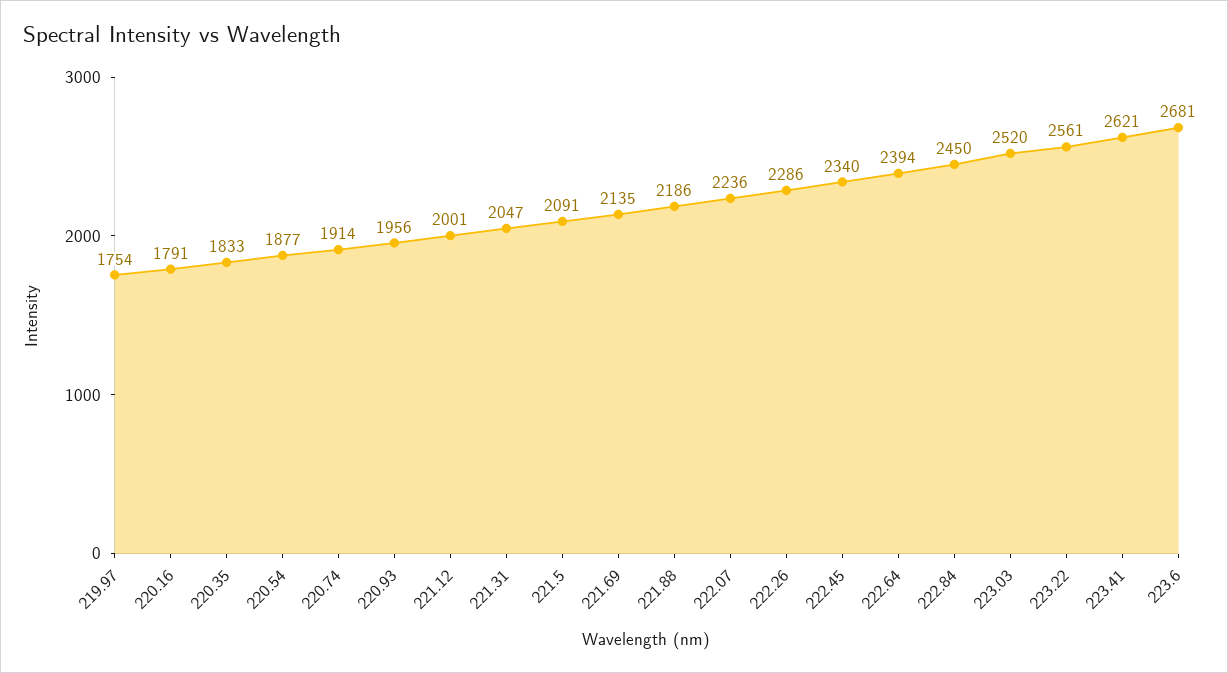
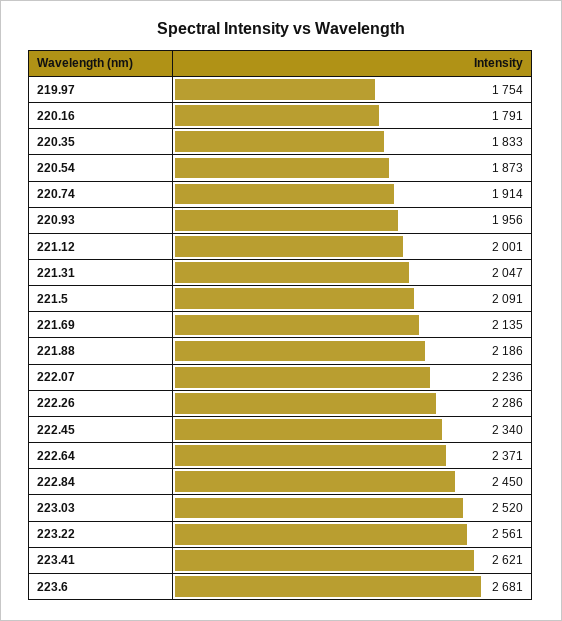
220.54: 1877 -> 1873
222.64: 2394 -> 2371

